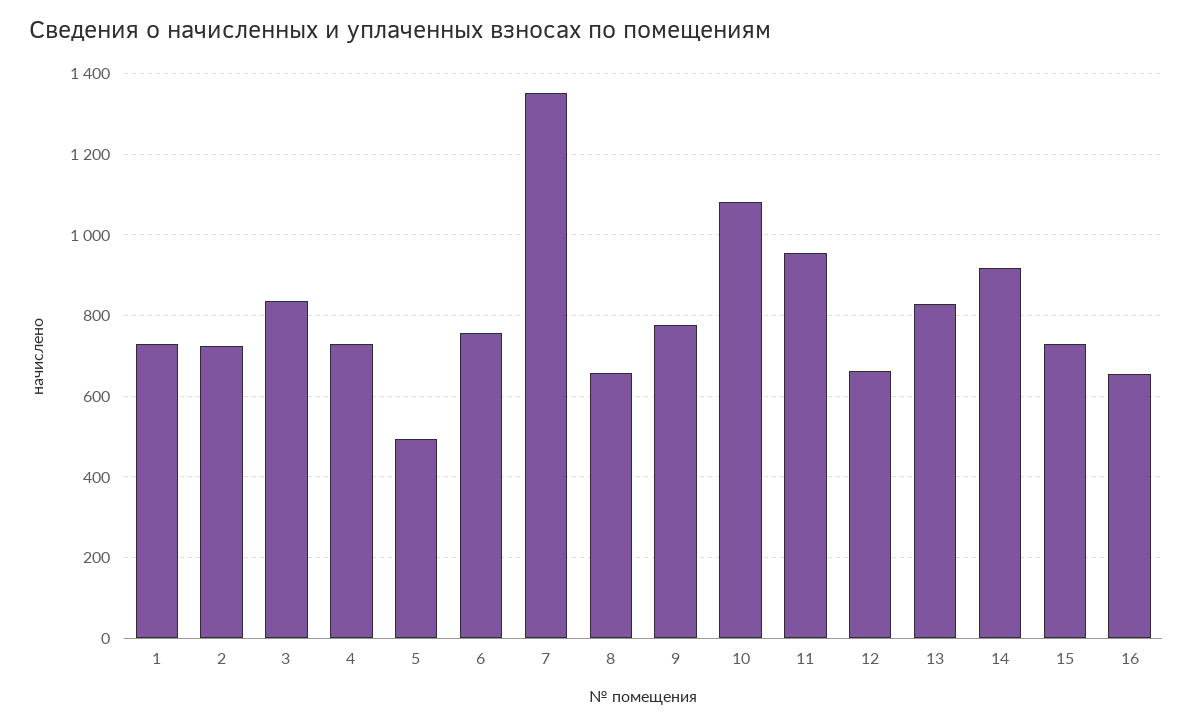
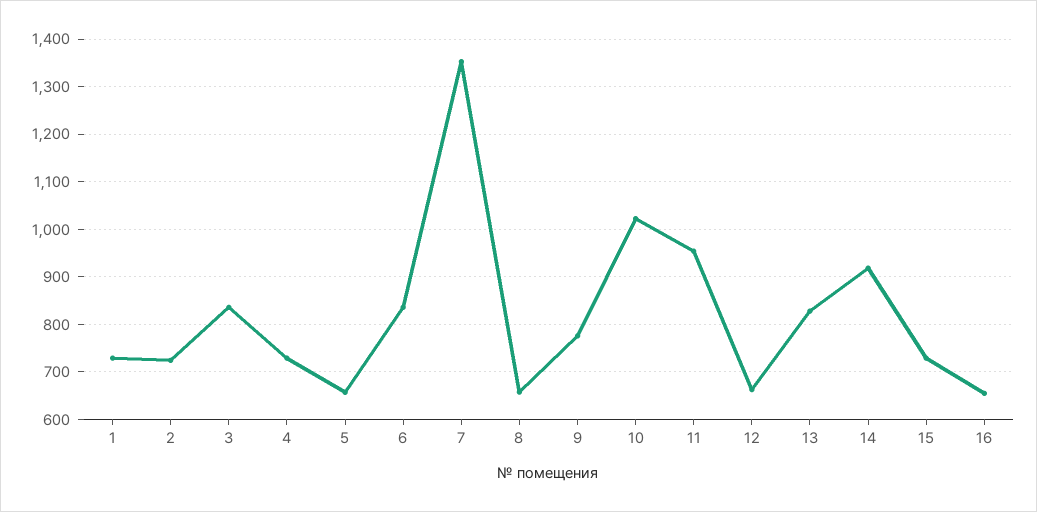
5: 500 -> 660
6: 760 -> 840
10: 1080 -> 1020

